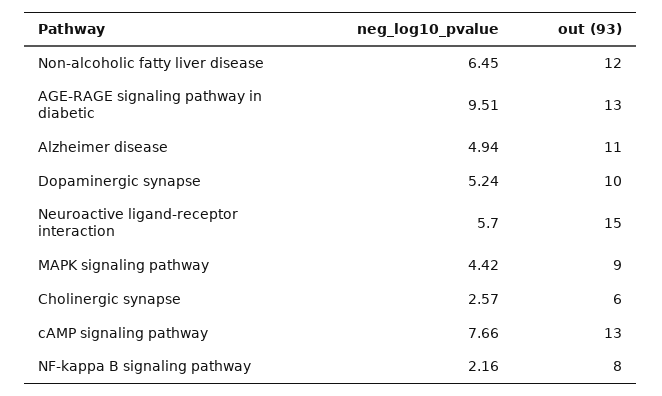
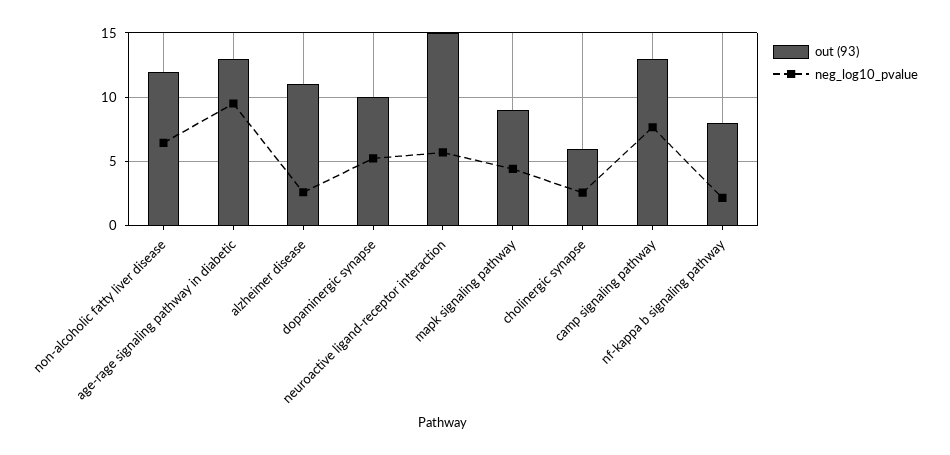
neg_log10_pvalue, Alzheimer disease: 4.94 -> 2.5

